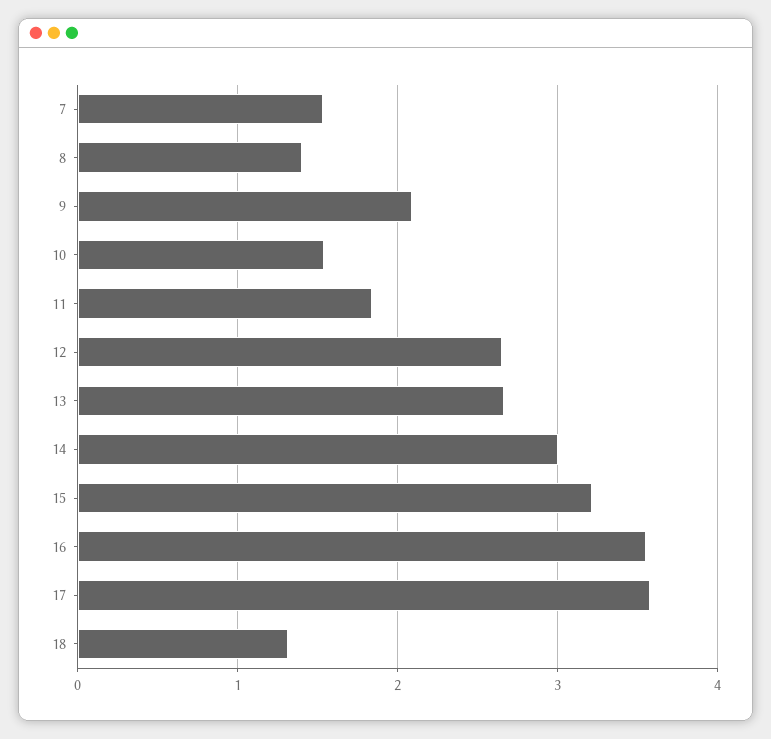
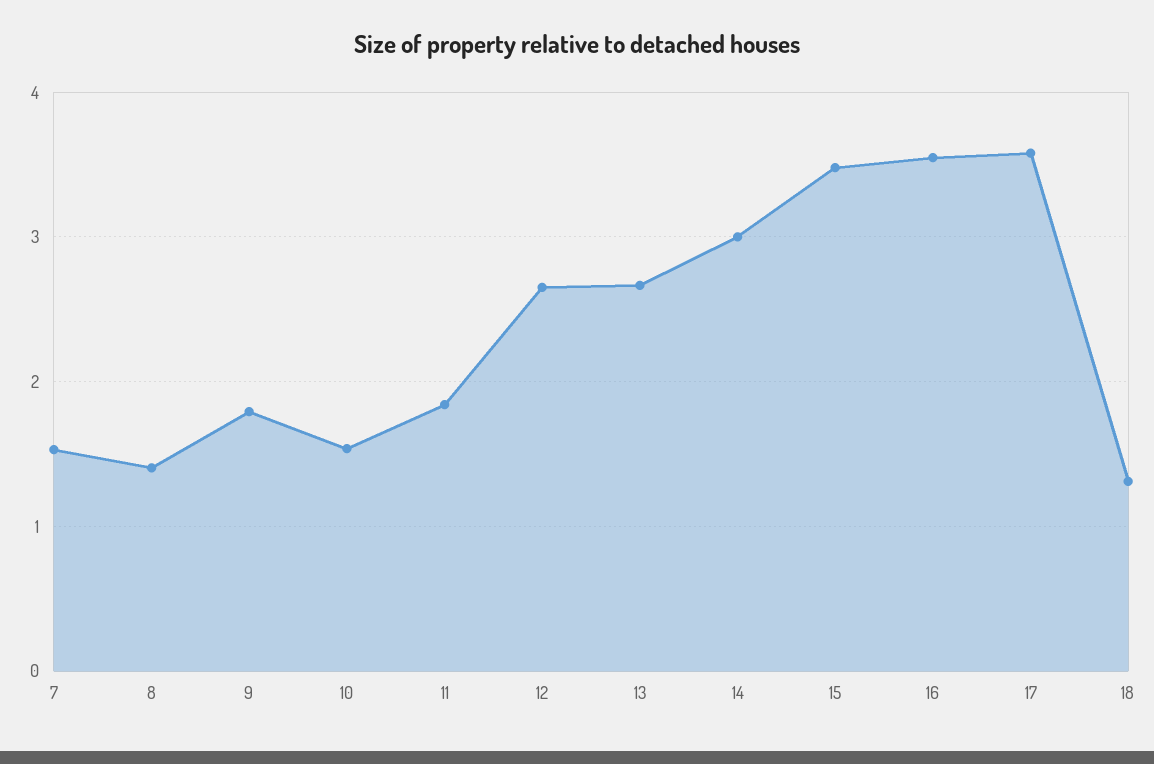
9: 2.1 -> 1.8
15: 3.2 -> 3.5

